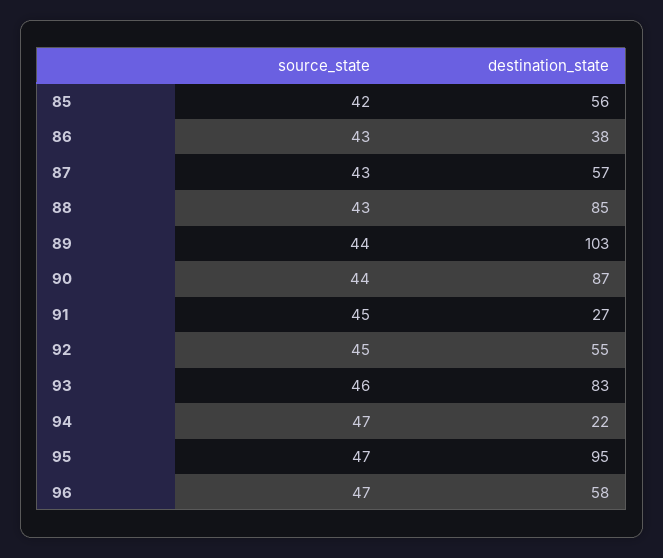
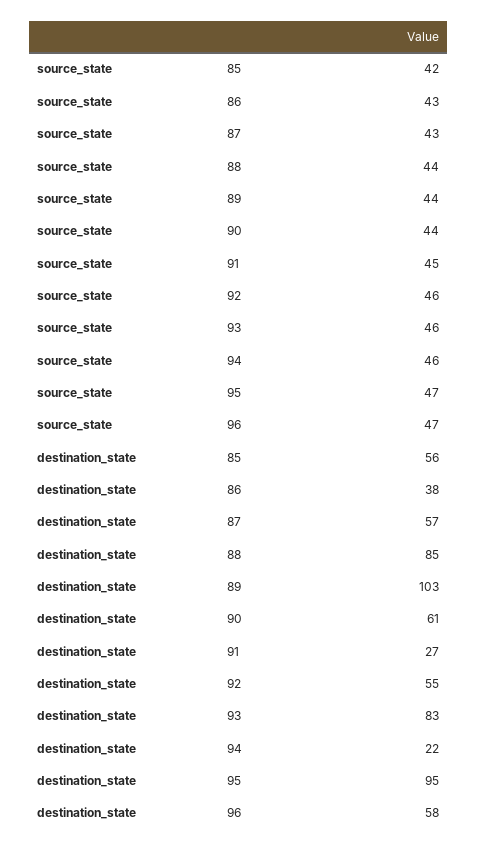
source_state, 88: 43 -> 44
destination_state, 90: 87 -> 61
source_state, 92: 45 -> 46
source_state, 94: 47 -> 46

